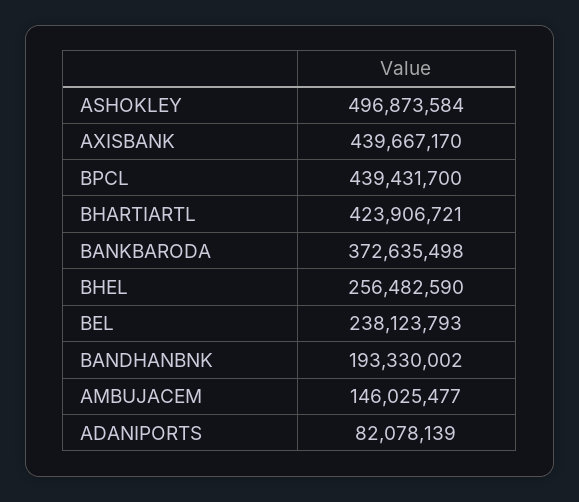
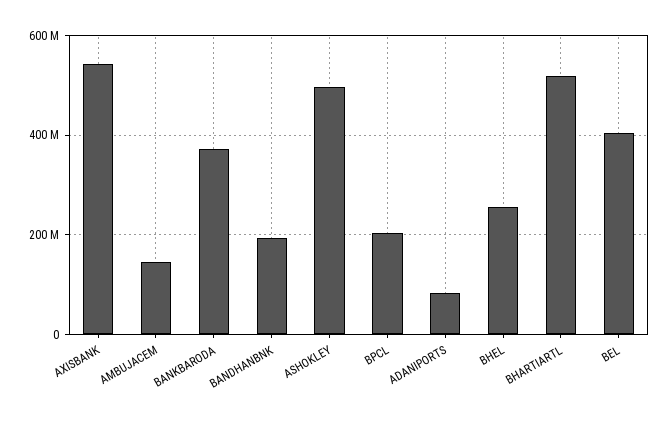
AXISBANK: 439667170 -> 540000000
BPCL: 439431700 -> 200000000
BHARTIARTL: 423906721 -> 520000000
BEL: 238123793 -> 400000000

